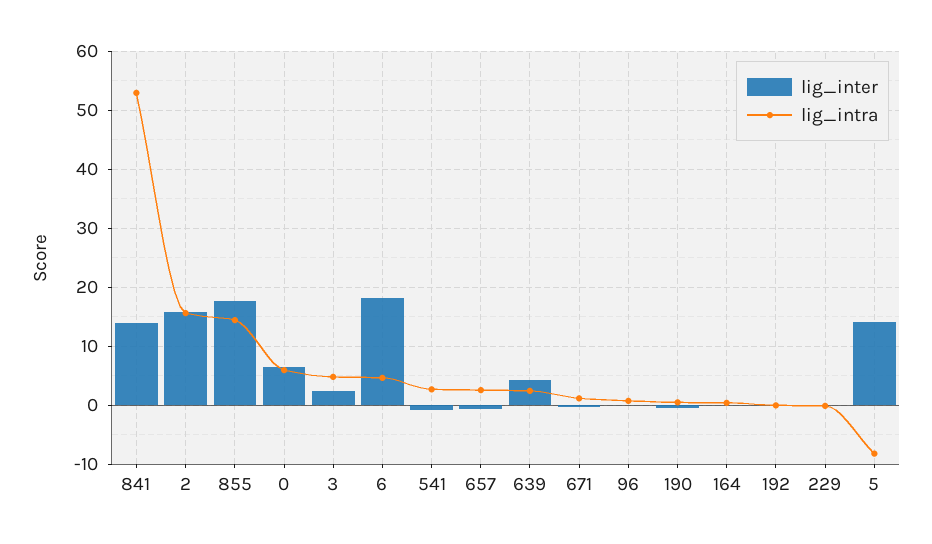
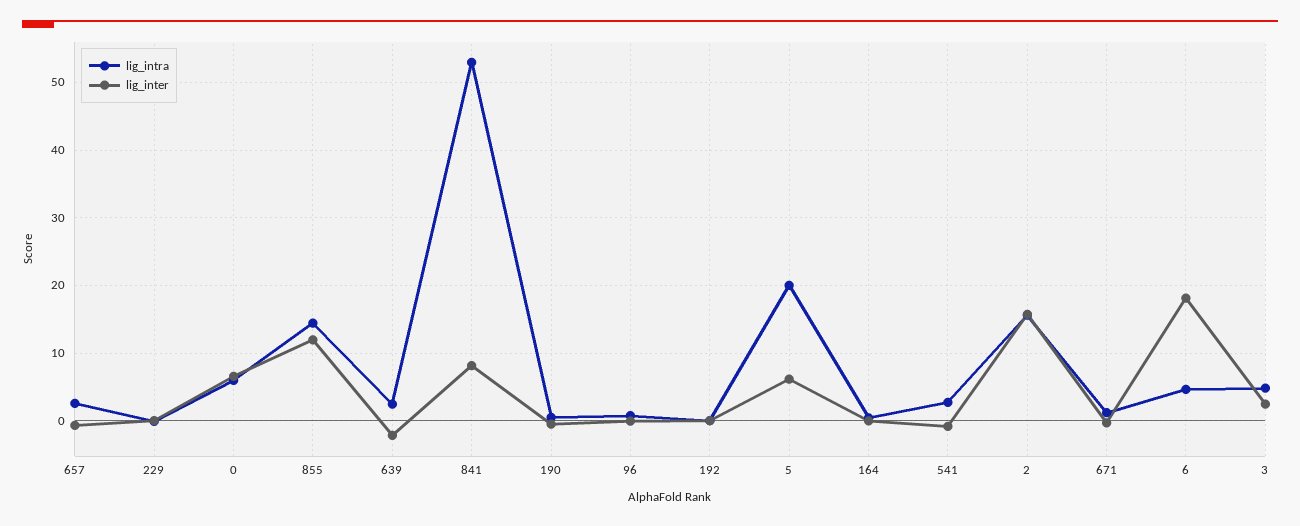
lig_inter, 841: 14 -> 8
lig_inter, 855: 18 -> 12
lig_inter, 639: 4 -> -2
lig_inter, 5: 14 -> 6
lig_intra, 5: -8 -> 20

